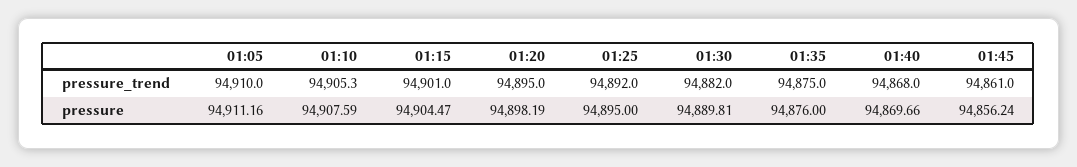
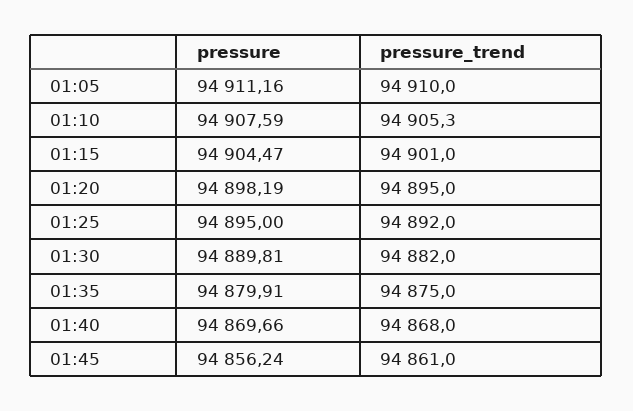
01:35, pressure: 94876 -> 94879.91

